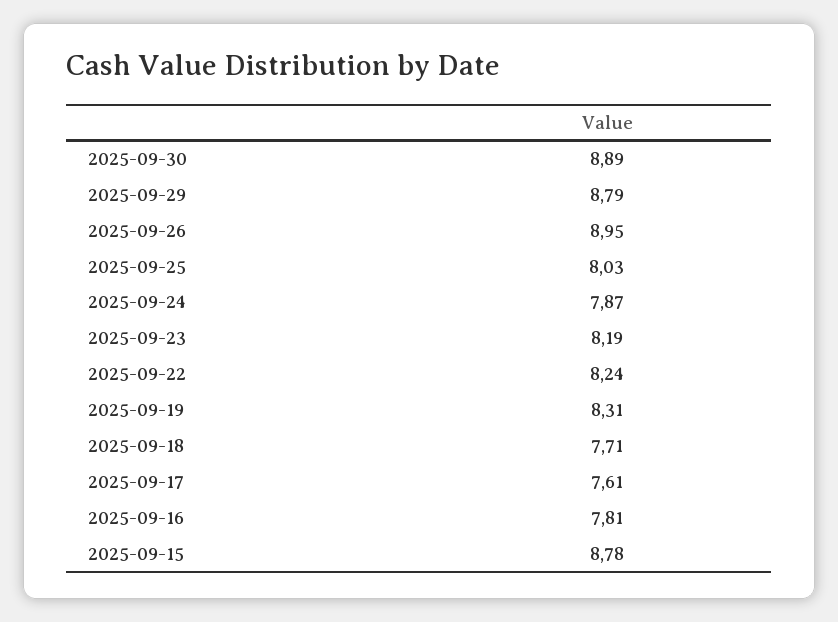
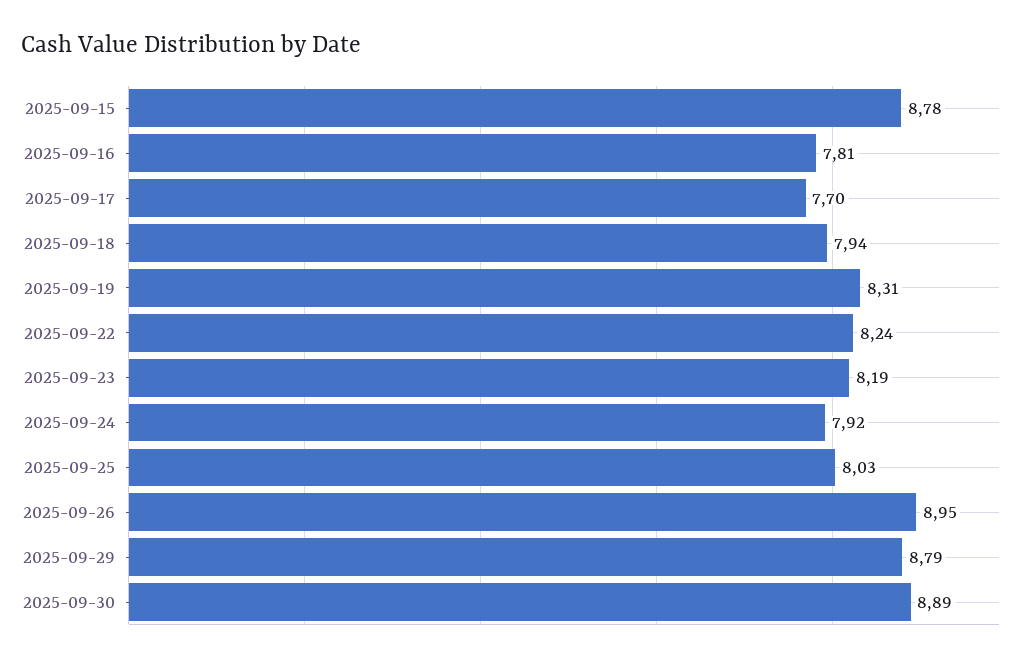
2025-09-24: 7.87 -> 7.92
2025-09-18: 7.71 -> 7.94
2025-09-17: 7.61 -> 7.7

